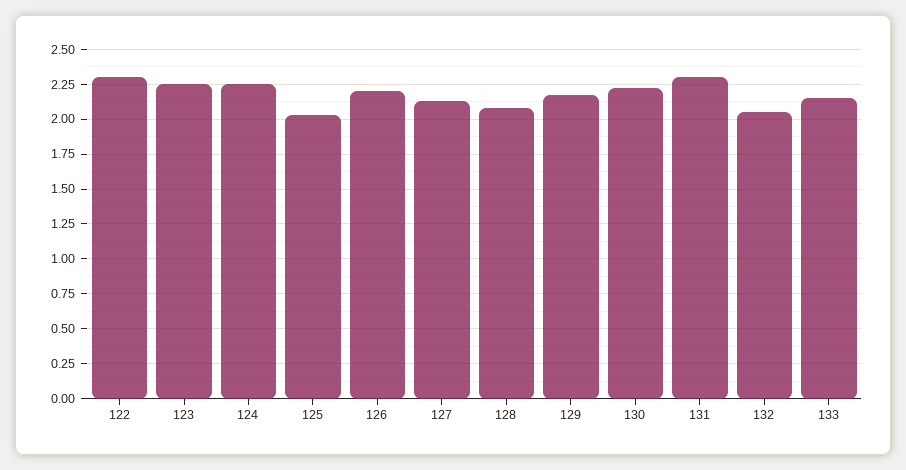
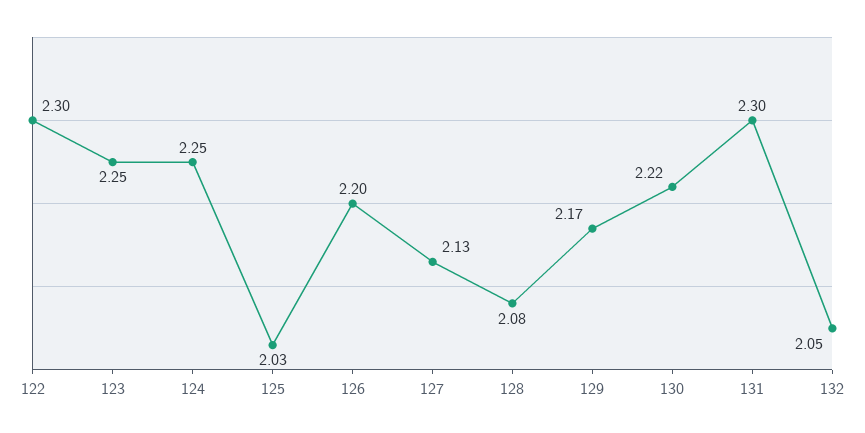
133: 2.15 -> none

